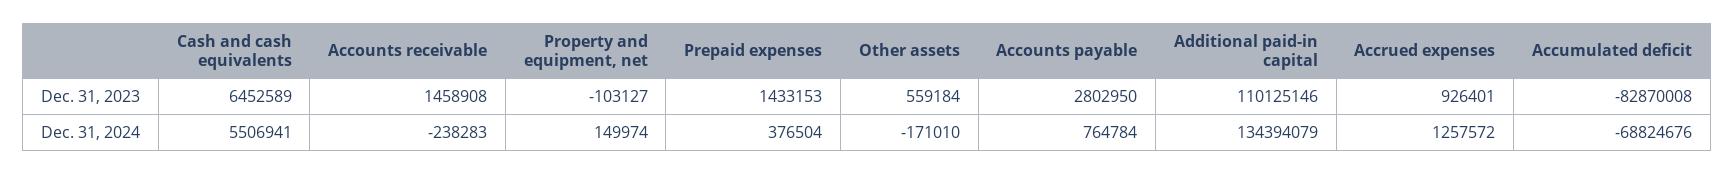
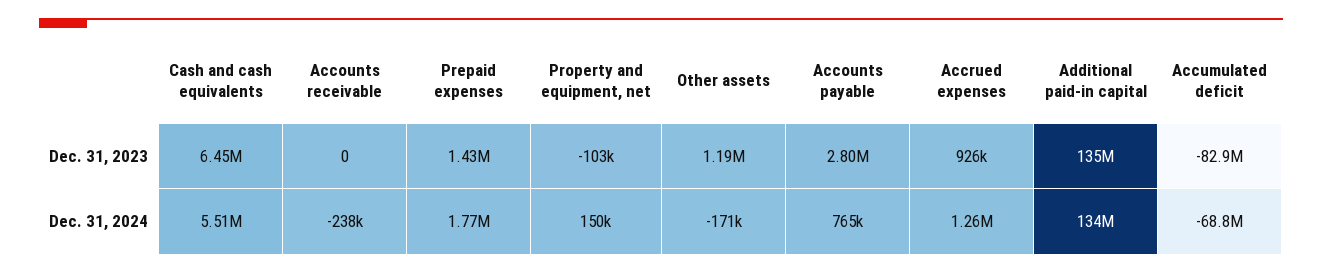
Accounts receivable, Dec. 31, 2023: 1458908 -> 0
Other assets, Dec. 31, 2023: 559184 -> 1190000
Additional paid-in capital, Dec. 31, 2023: 110125146 -> 135000000
Prepaid expenses, Dec. 31, 2024: 376504 -> 1770000

